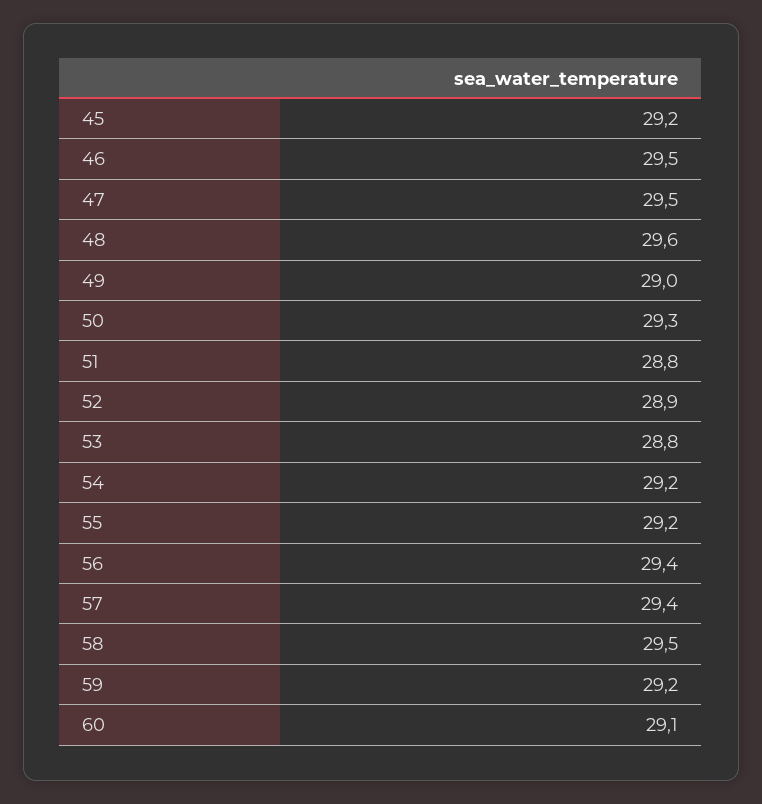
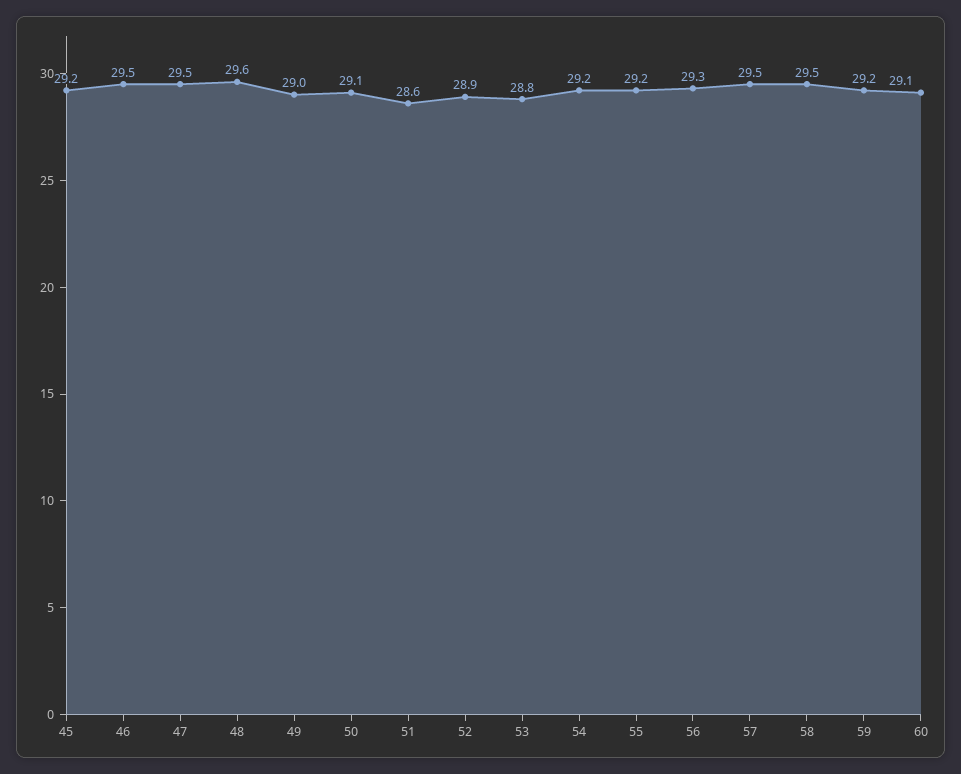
50: 29.3 -> 29.1
51: 28.8 -> 28.6
56: 29.4 -> 29.3
57: 29.4 -> 29.5

